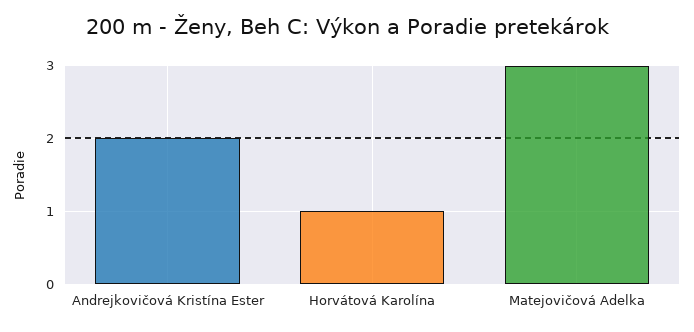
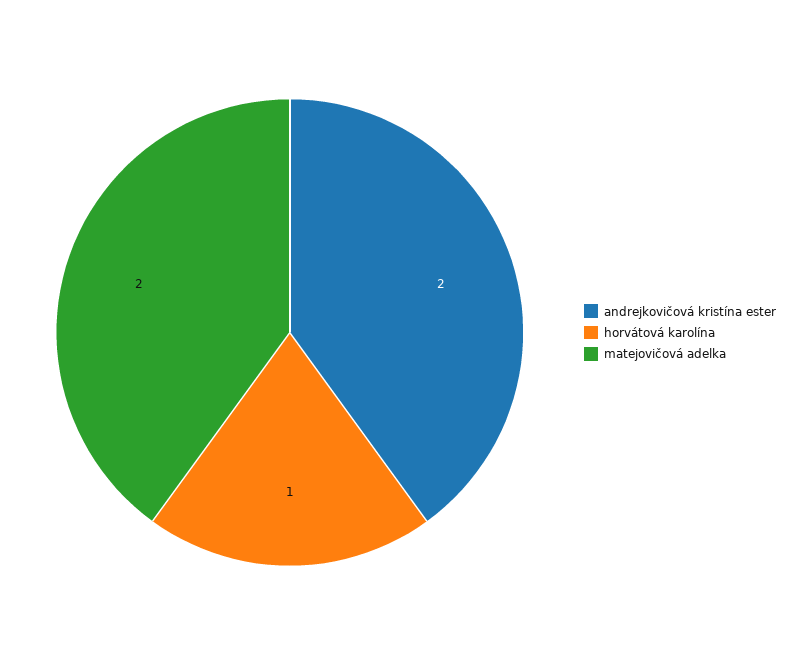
Matejovičová Adelka: 3 -> 2

